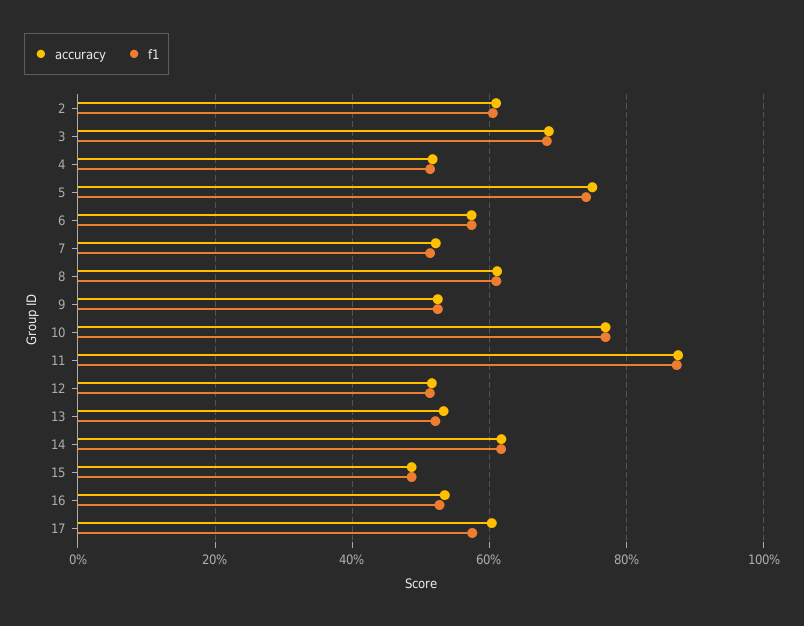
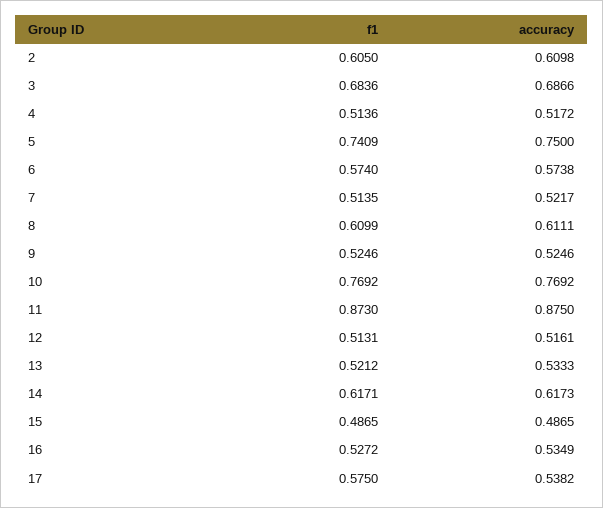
accuracy, 17: 0.6 -> 0.5382

